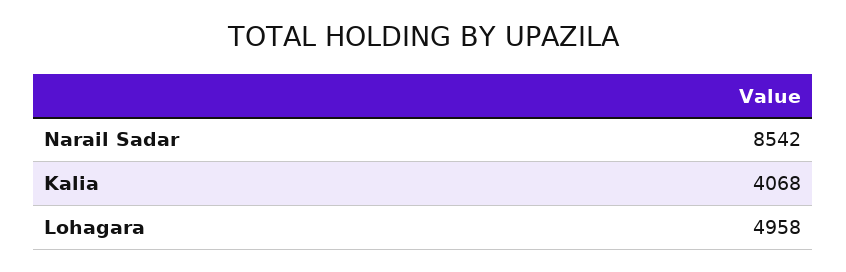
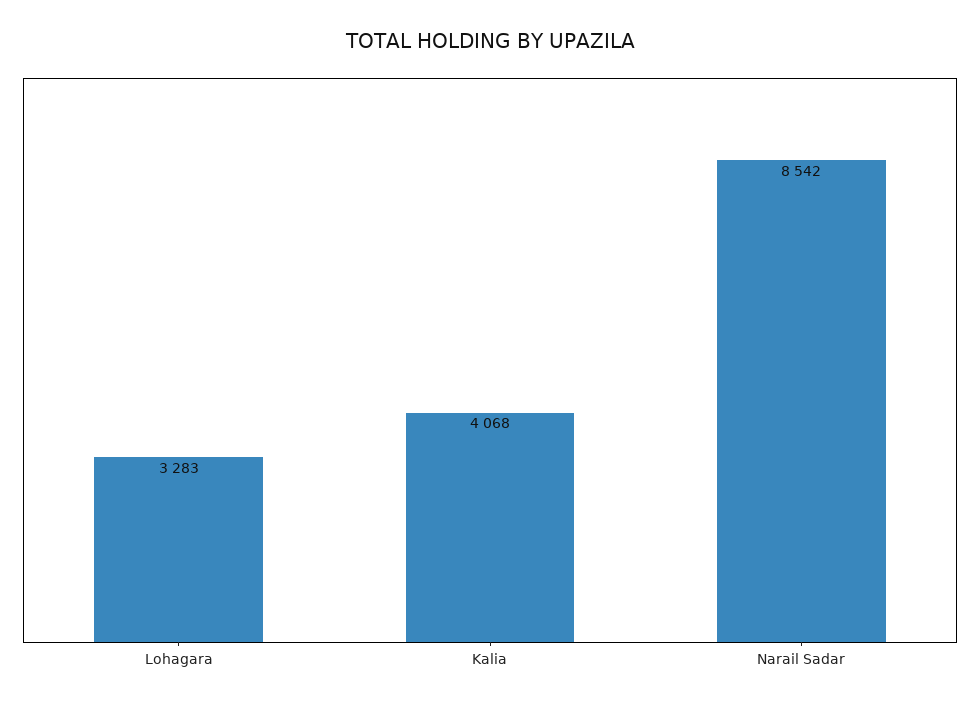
Lohagara: 4958 -> 3283

